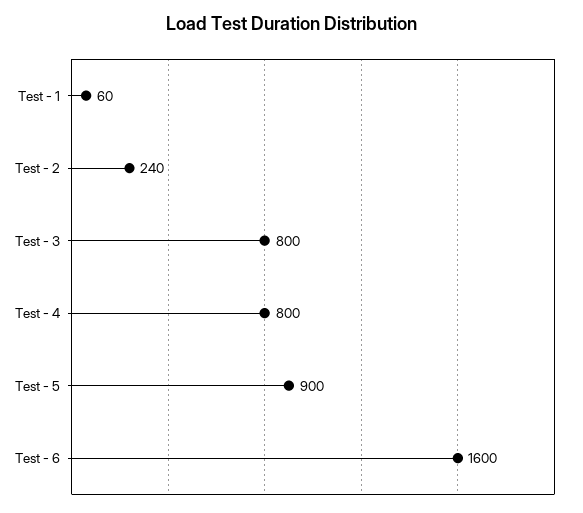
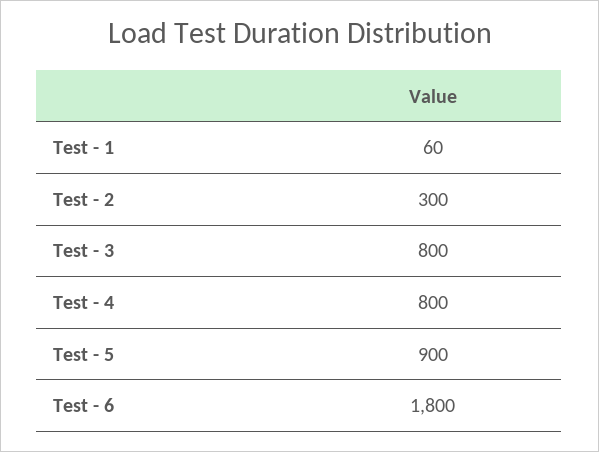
Test - 2: 240 -> 300
Test - 6: 1600 -> 1800

